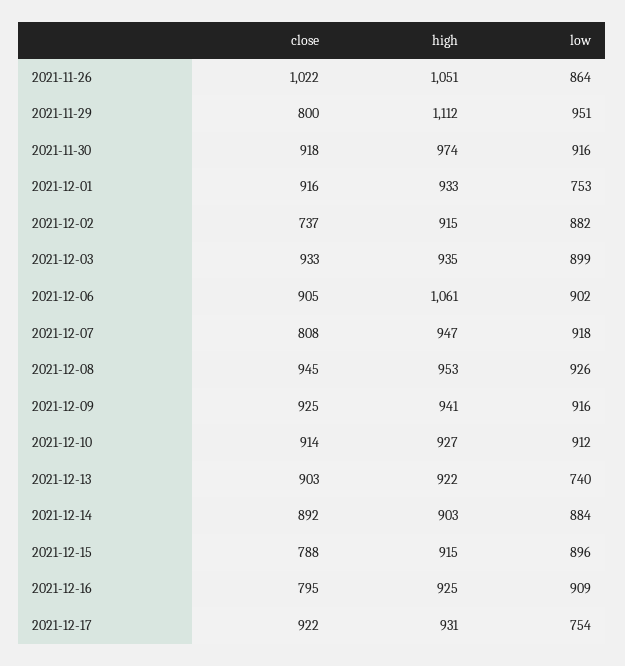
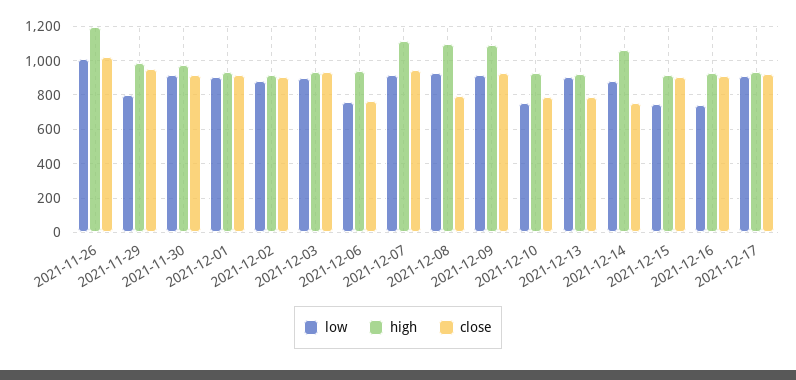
high, 2021-11-26: 1051 -> 1200
low, 2021-11-26: 864 -> 1000
close, 2021-11-29: 800 -> 950
high, 2021-11-29: 1112 -> 1000
low, 2021-11-29: 951 -> 800
low, 2021-12-01: 753 -> 900
close, 2021-12-02: 737 -> 900
close, 2021-12-06: 905 -> 750
high, 2021-12-06: 1061 -> 950
low, 2021-12-06: 902 -> 750
close, 2021-12-07: 808 -> 950
high, 2021-12-07: 947 -> 1100
close, 2021-12-08: 945 -> 800
high, 2021-12-08: 953 -> 1100
high, 2021-12-09: 941 -> 1100
close, 2021-12-10: 914 -> 800
low, 2021-12-10: 912 -> 750
close, 2021-12-13: 903 -> 800
low, 2021-12-13: 740 -> 900
close, 2021-12-14: 892 -> 750
high, 2021-12-14: 903 -> 1050
close, 2021-12-15: 788 -> 900
low, 2021-12-15: 896 -> 750
close, 2021-12-16: 795 -> 900
low, 2021-12-16: 909 -> 750
low, 2021-12-17: 754 -> 900

